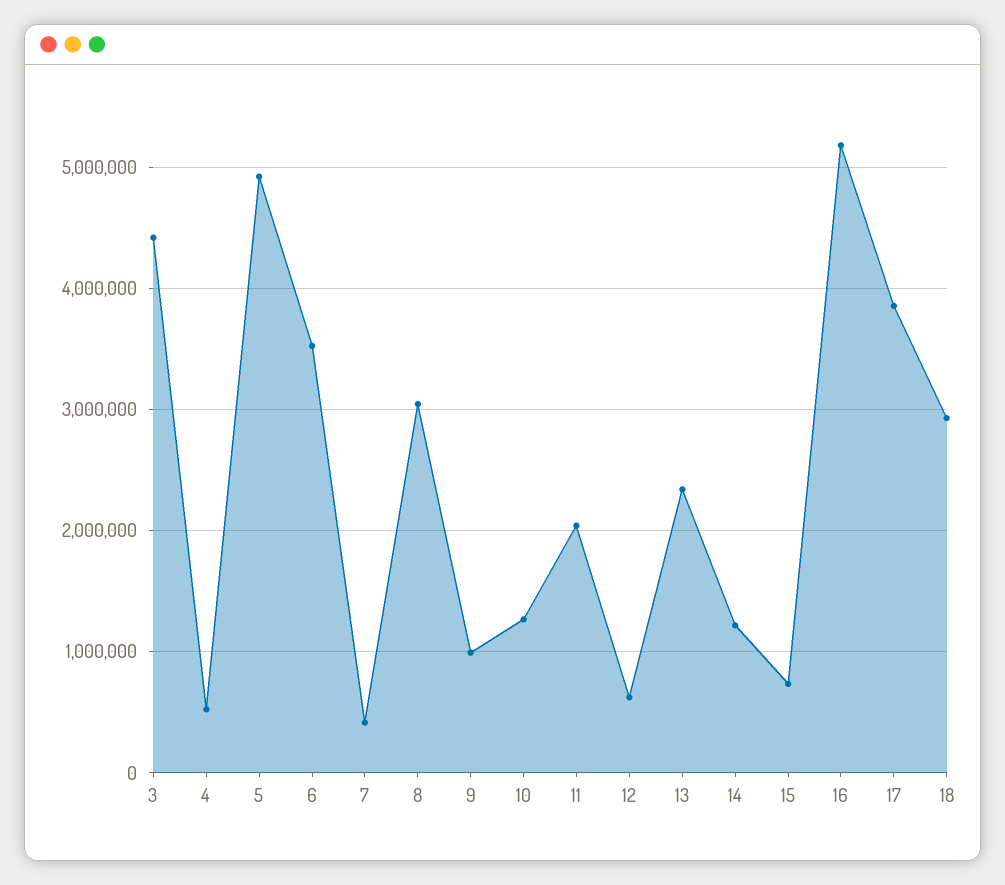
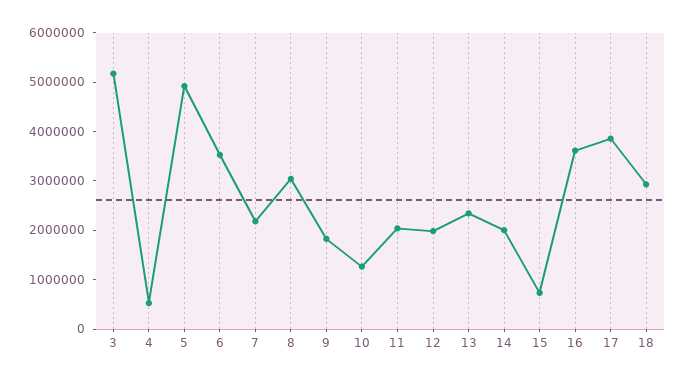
3: 4400000 -> 5200000
7: 400000 -> 2200000
9: 1000000 -> 1800000
12: 600000 -> 2000000
14: 1200000 -> 2000000
16: 5200000 -> 3600000

